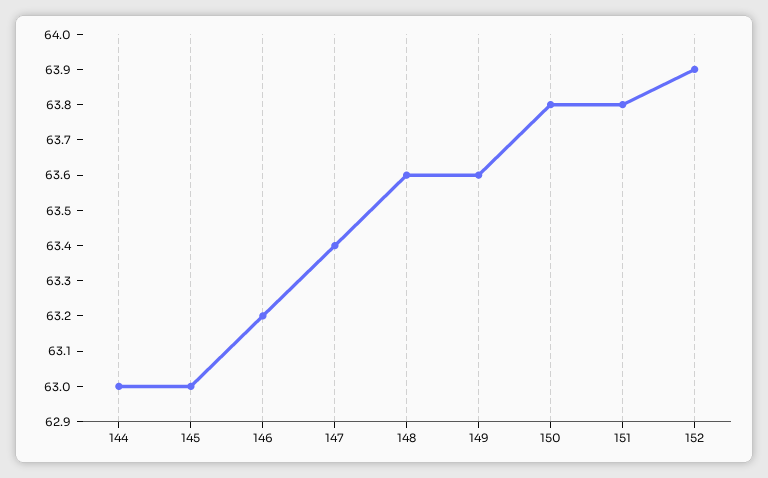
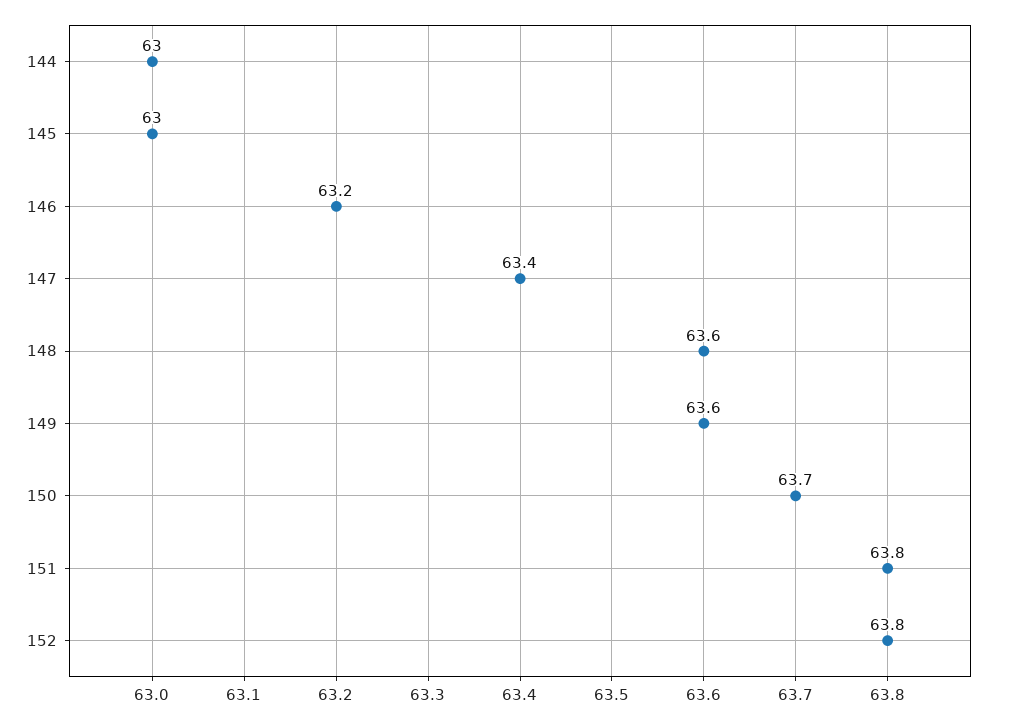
150: 63.8 -> 63.7
152: 63.9 -> 63.8

